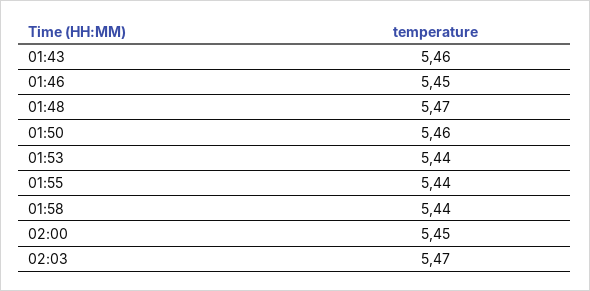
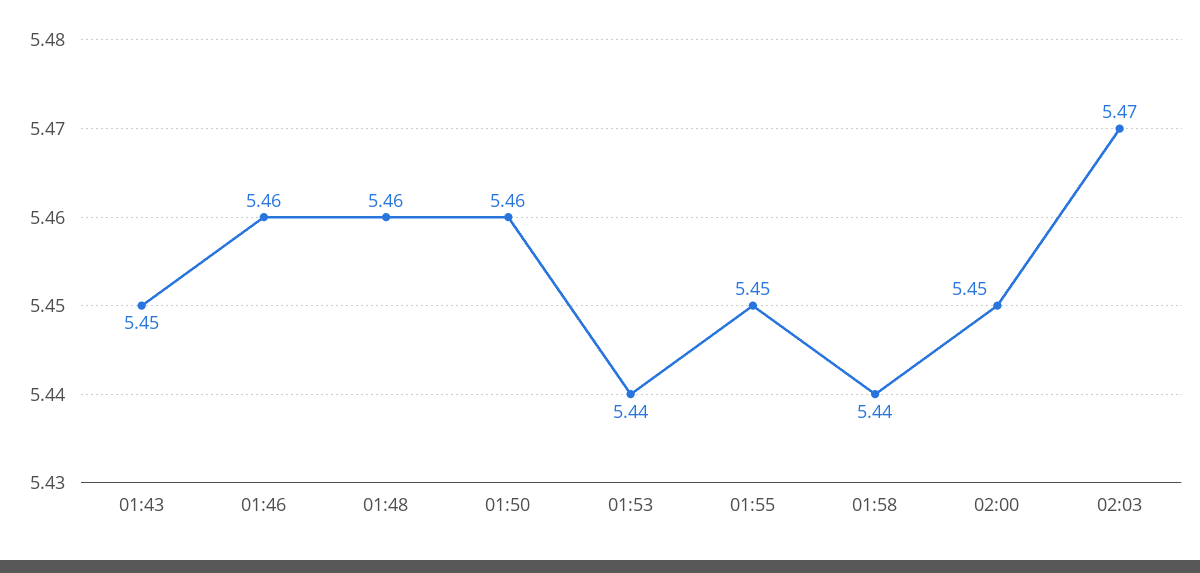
01:43: 5.46 -> 5.45
01:46: 5.45 -> 5.46
01:48: 5.47 -> 5.46
01:55: 5.44 -> 5.45

